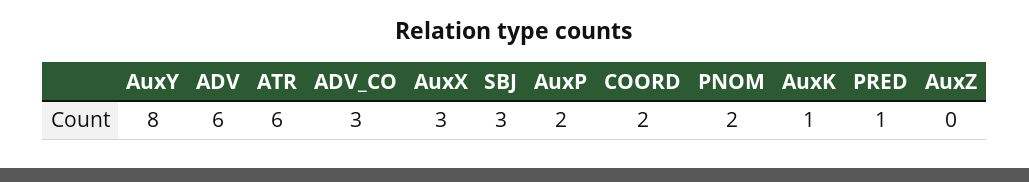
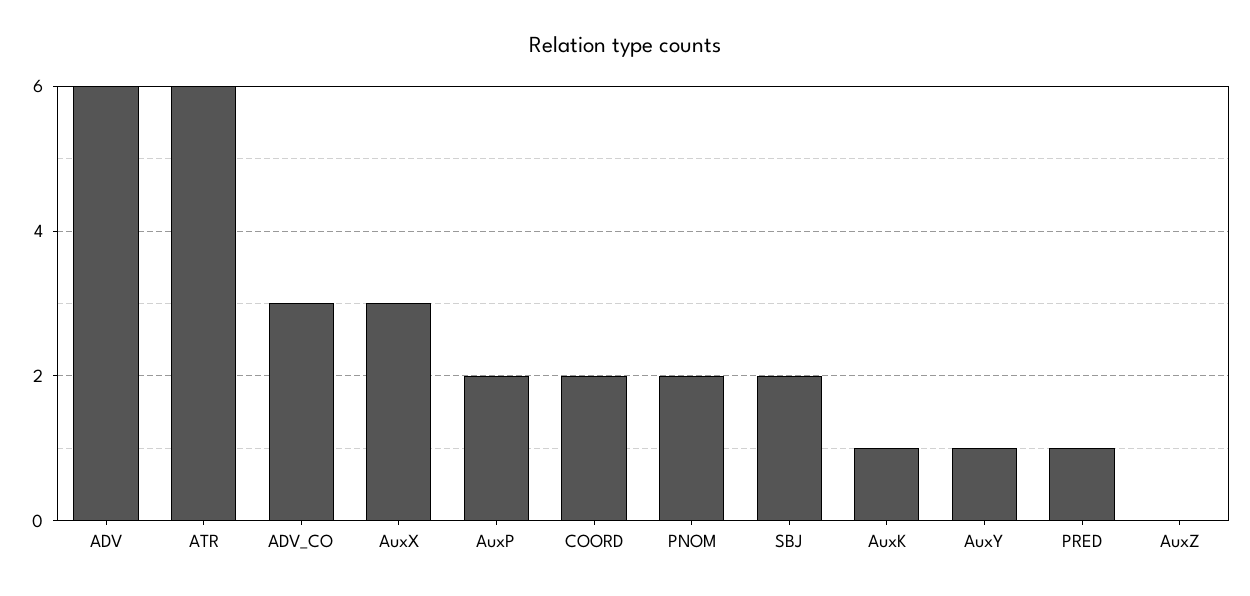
AuxY: 8 -> 1
SBJ: 3 -> 2

